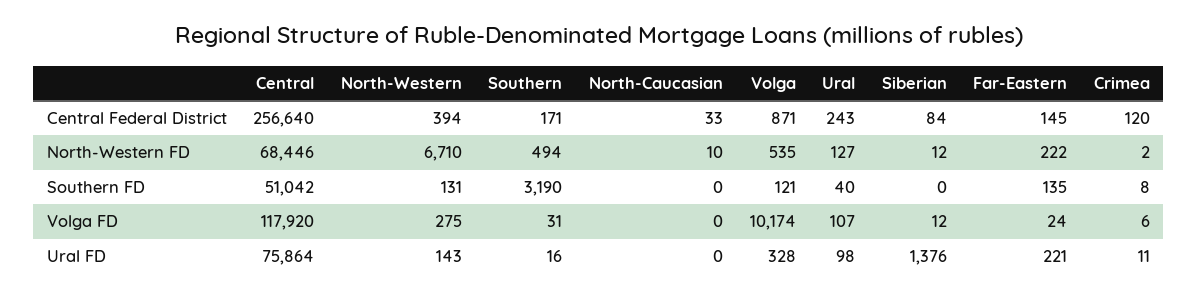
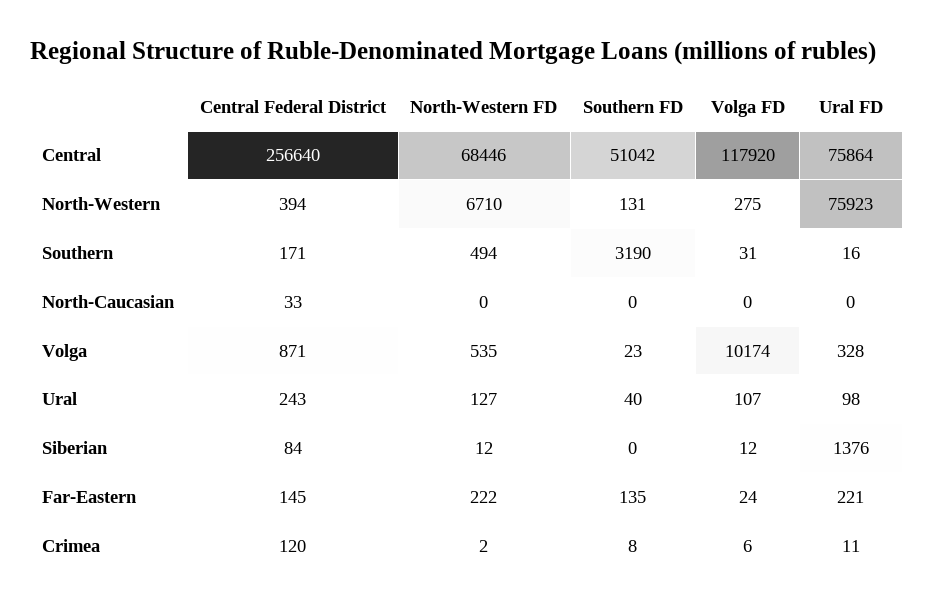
North-Caucasian, North-Western FD: 10 -> 0
Volga, Southern FD: 121 -> 23
North-Western, Ural FD: 143 -> 75923

